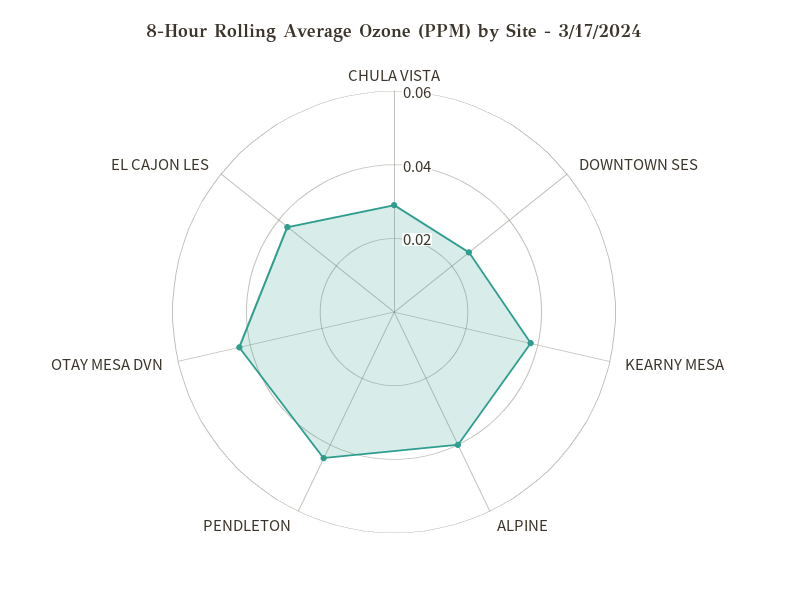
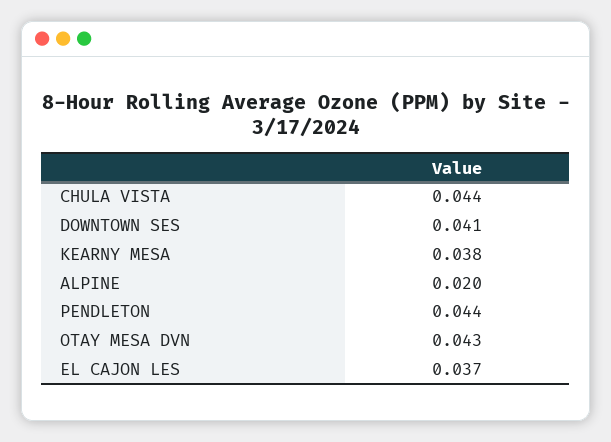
CHULA VISTA: 0.03 -> 0.044
DOWNTOWN SES: 0.025 -> 0.041
ALPINE: 0.04 -> 0.02

